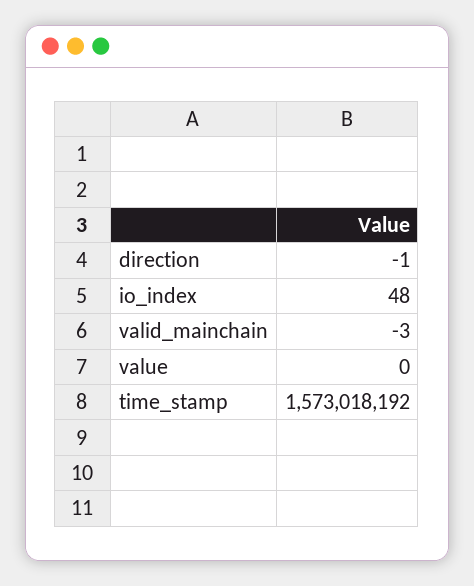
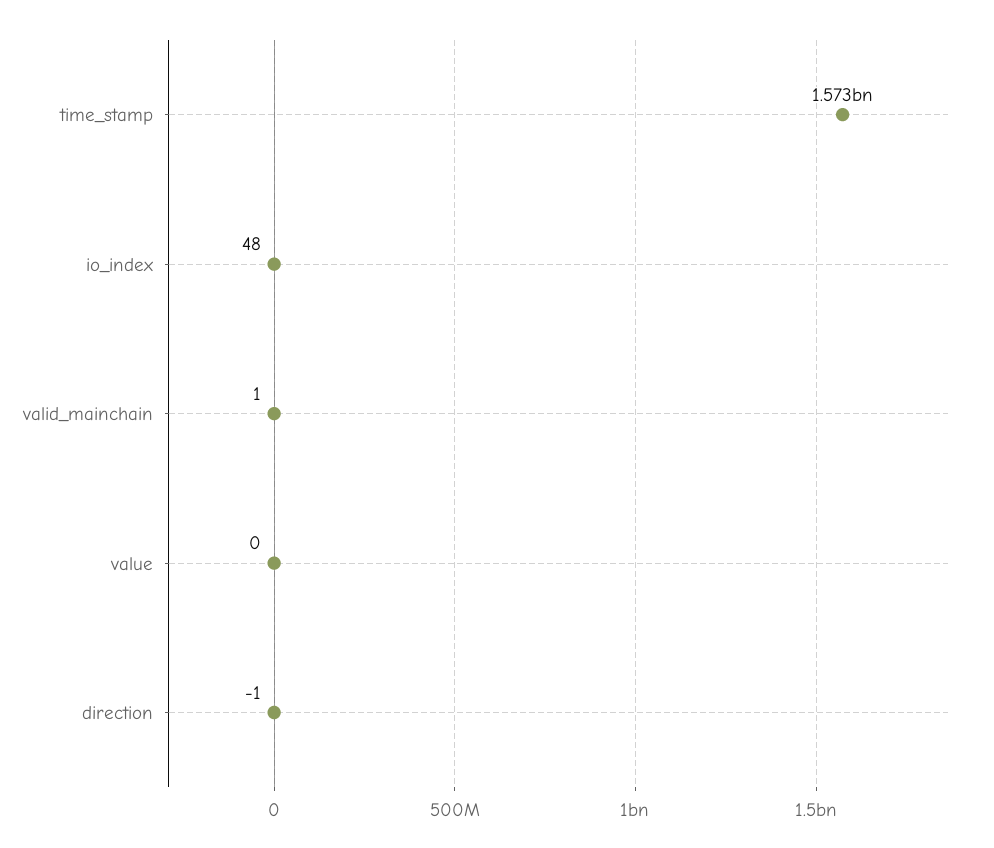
valid_mainchain: -3 -> 1

